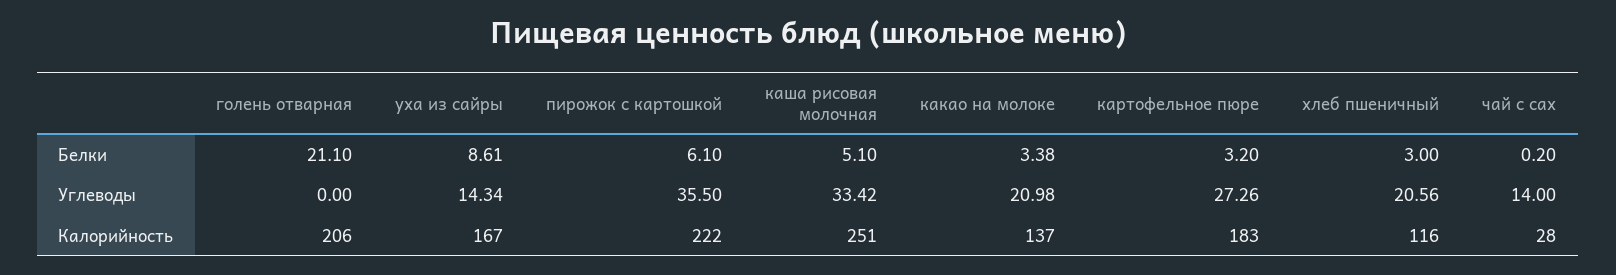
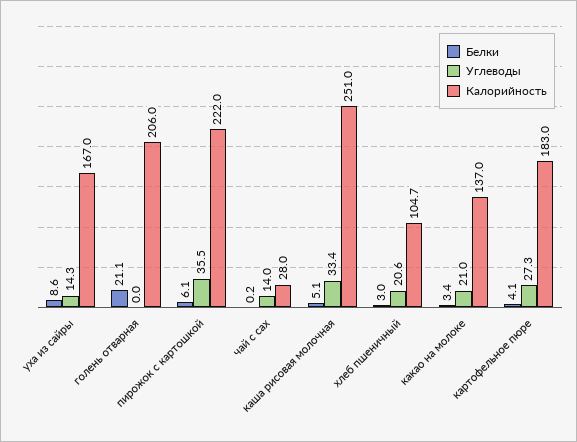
Белки, картофельное пюре: 3.2 -> 4.1
Калорийность, хлеб пшеничный: 116 -> 104.7

